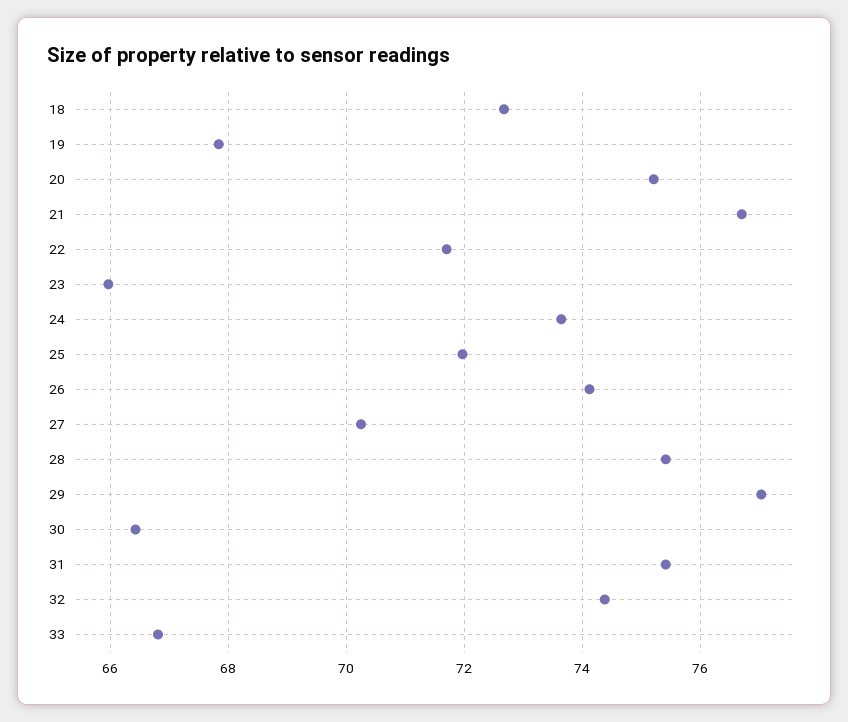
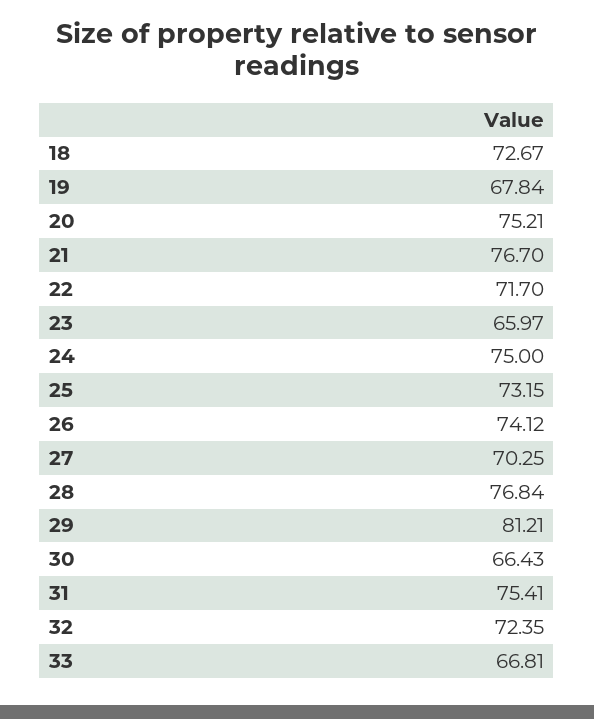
24: 73.6 -> 75
25: 72 -> 73.15
28: 75.4 -> 76.84
29: 77 -> 81.21
32: 74.4 -> 72.35

